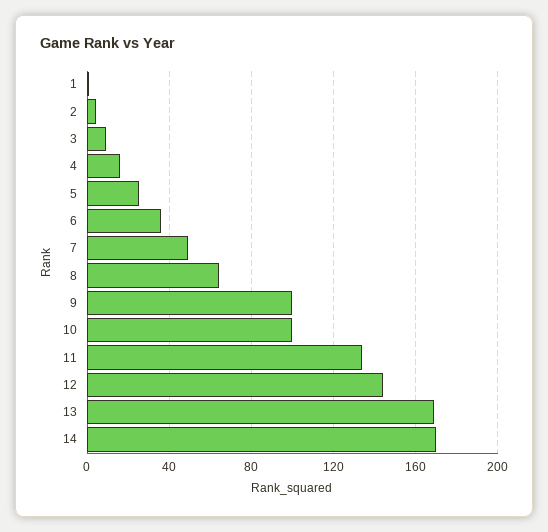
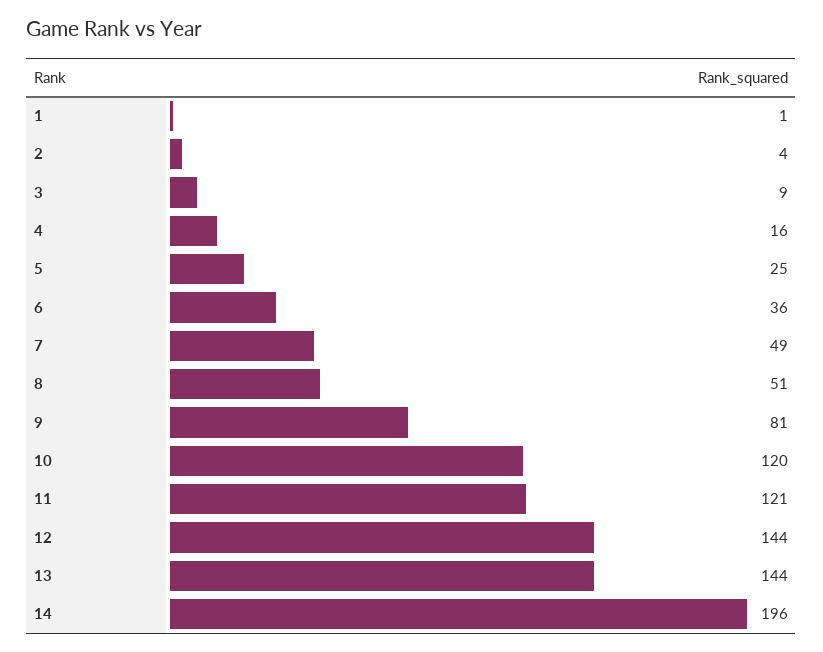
8: 65 -> 51
9: 100 -> 81
10: 100 -> 120
11: 135 -> 121
13: 170 -> 144
14: 170 -> 196

